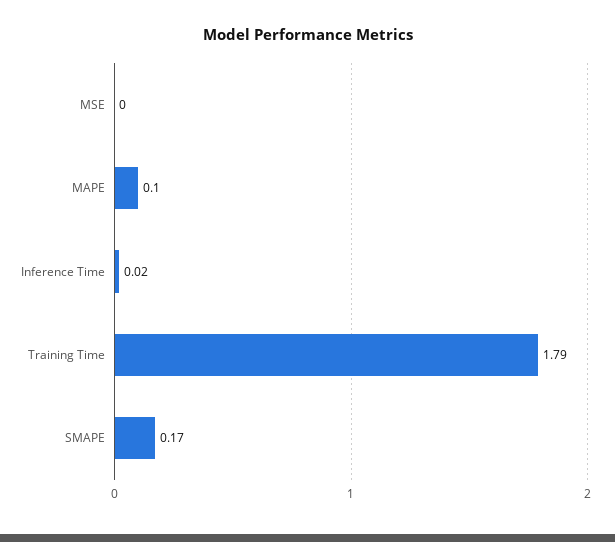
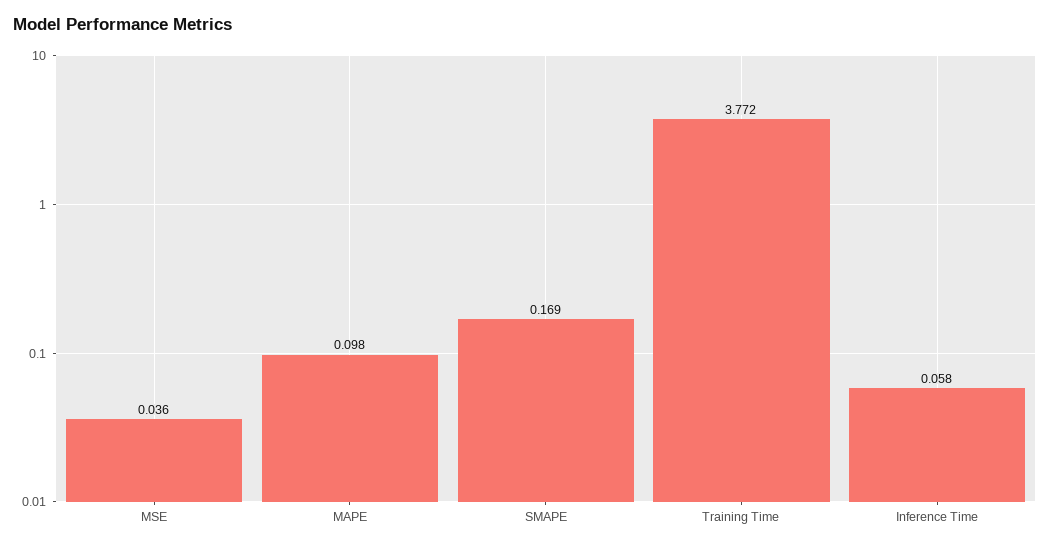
MSE: 0 -> 0.036
Inference Time: 0.02 -> 0.058
Training Time: 1.79 -> 3.772

